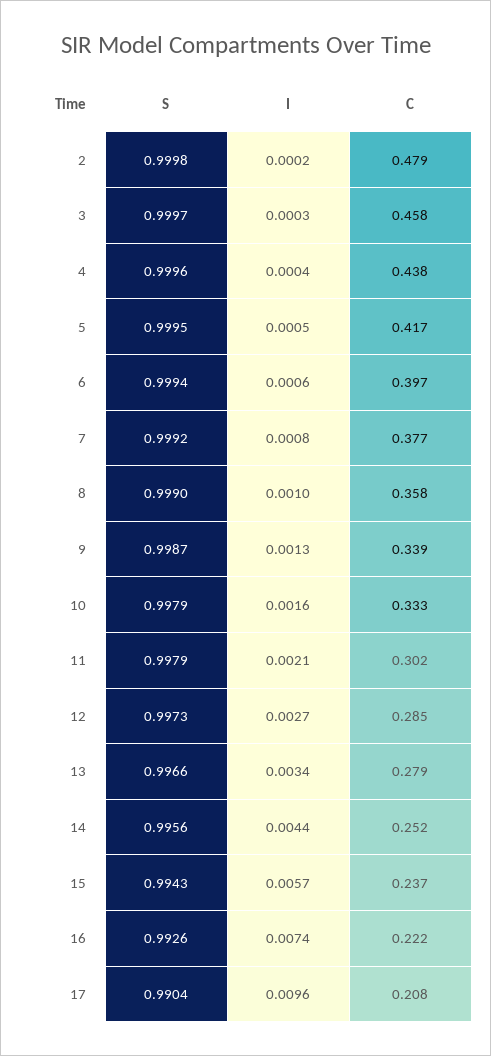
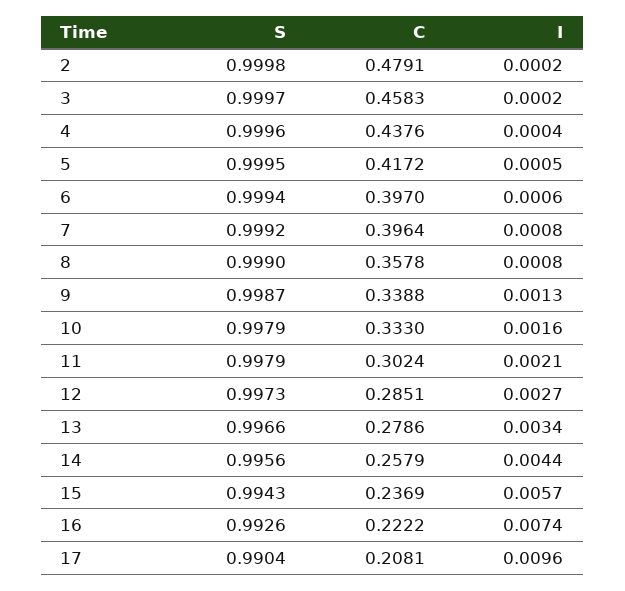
I, 3: 0.0003 -> 0.0002
C, 7: 0.377 -> 0.3964
I, 8: 0.001 -> 0.0008
C, 14: 0.252 -> 0.2579

